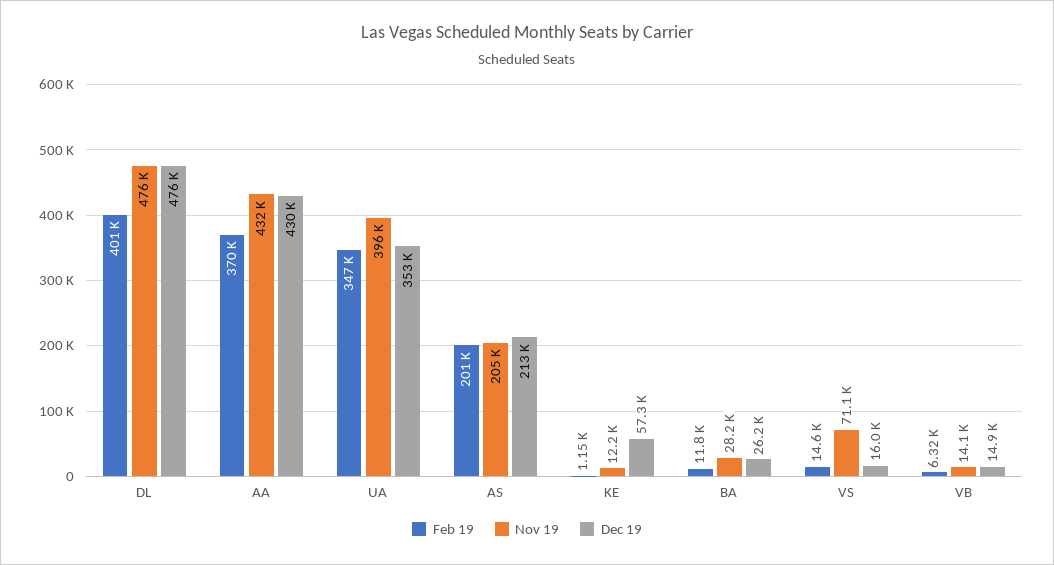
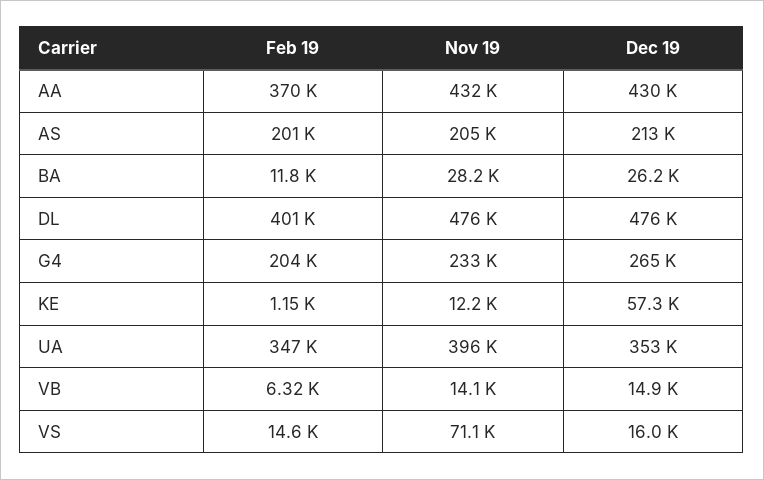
Feb 19, G4: none -> 204000
Nov 19, G4: none -> 233000
Dec 19, G4: none -> 265000

